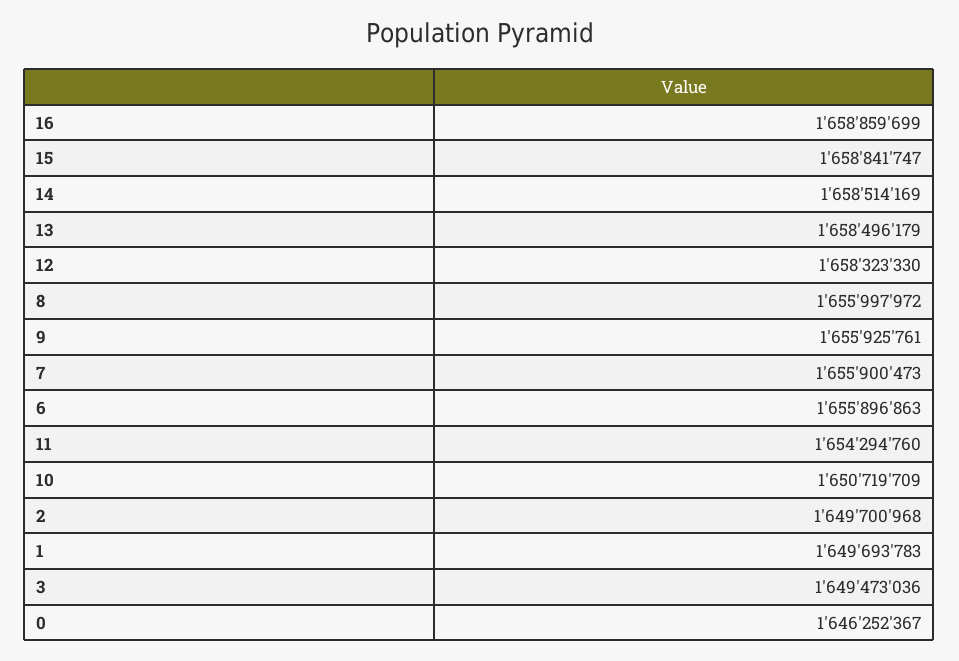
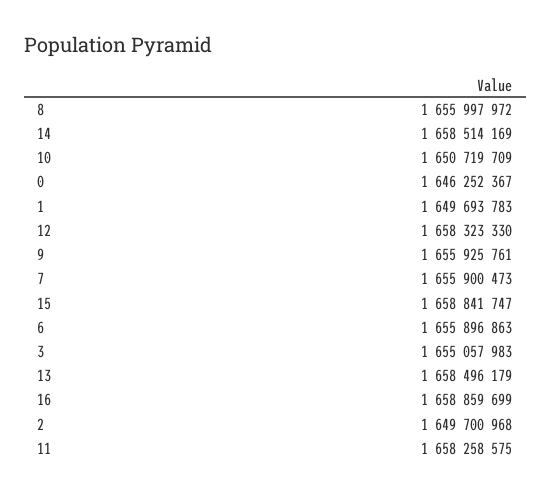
11: 1654294760 -> 1658258575
3: 1649473036 -> 1655057983

